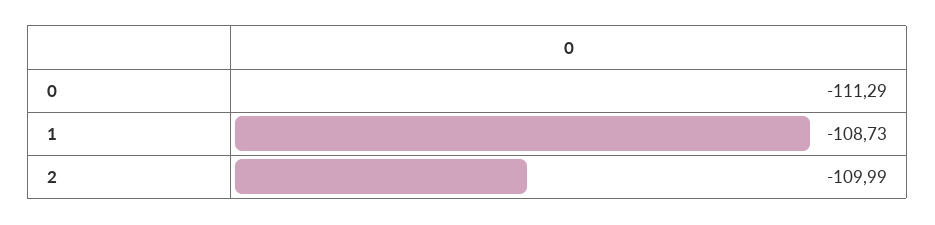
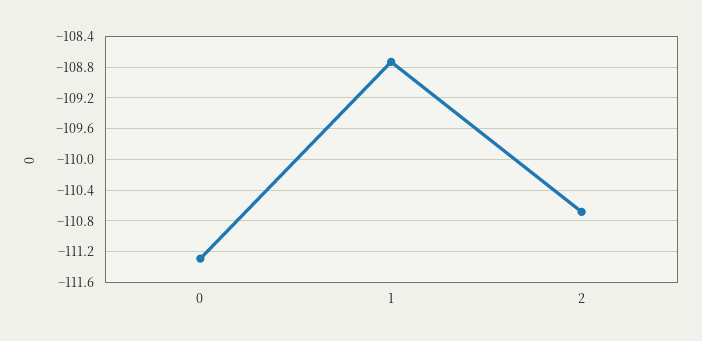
2: -109.99 -> -110.7

